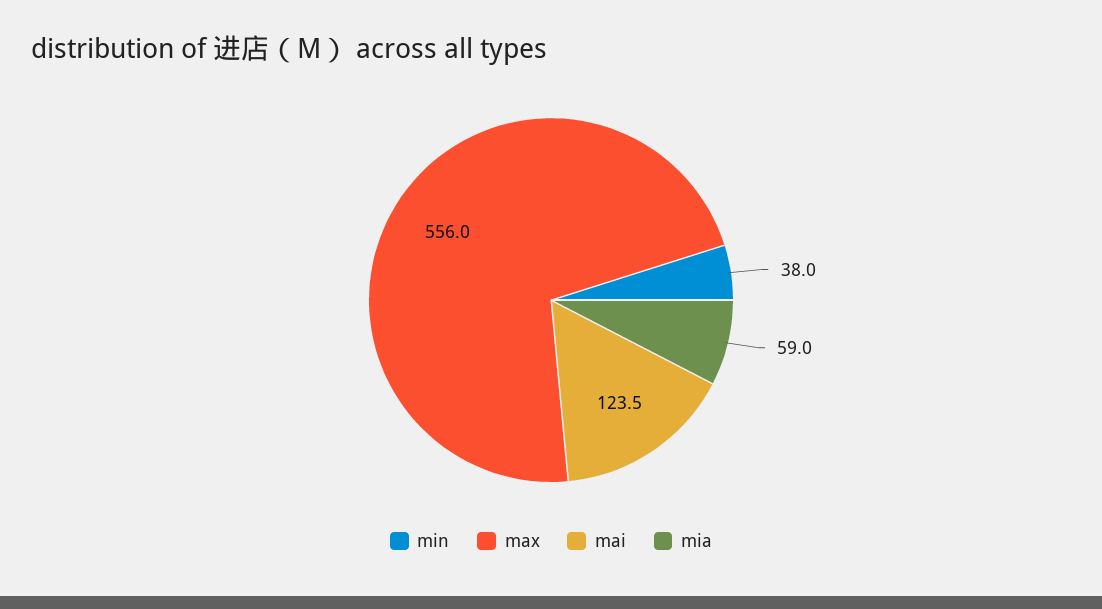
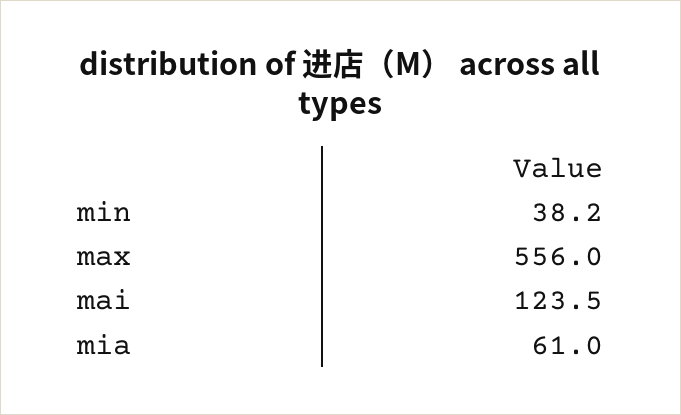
min: 38 -> 38.2
mia: 59 -> 61

